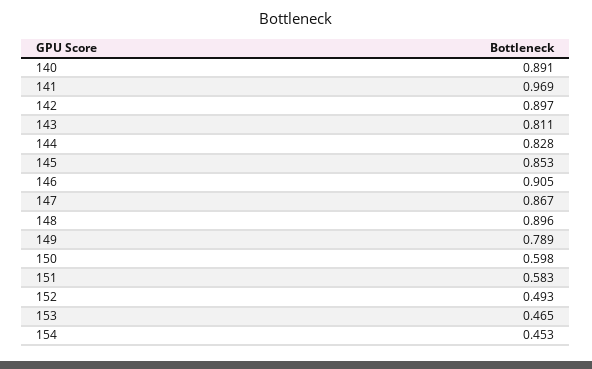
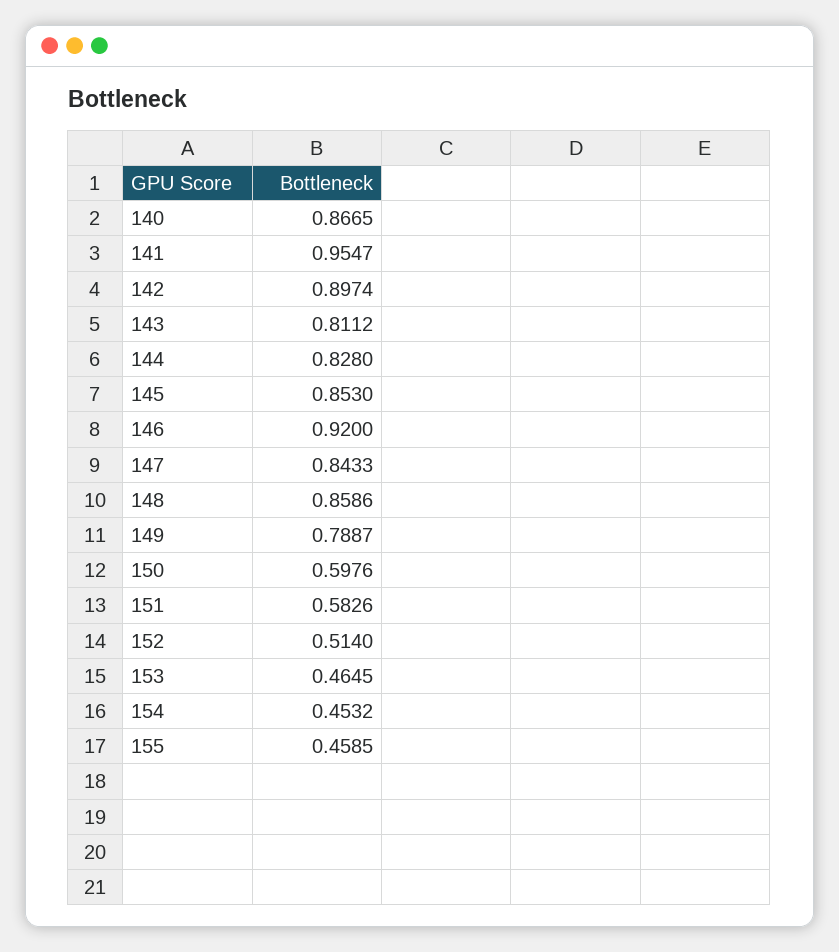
140: 0.891 -> 0.8665
141: 0.969 -> 0.9547
146: 0.905 -> 0.92
147: 0.867 -> 0.8433
148: 0.896 -> 0.8586
152: 0.493 -> 0.514
155: none -> 0.4585

